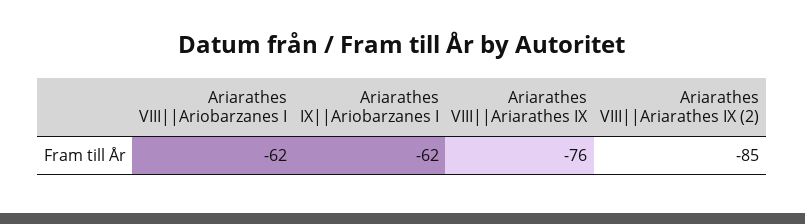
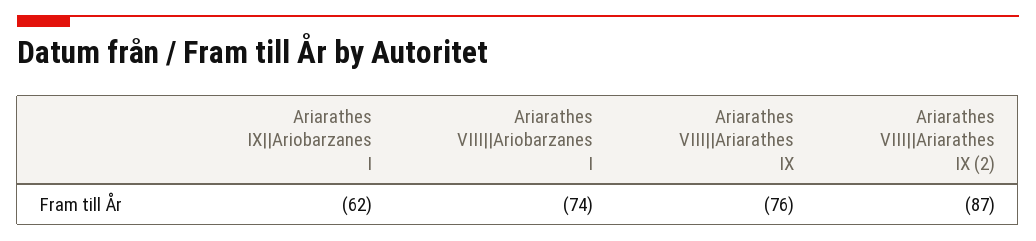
Ariarathes VIII||Ariobarzanes I: -62 -> -74
Ariarathes VIII||Ariarathes IX (2): -85 -> -87

